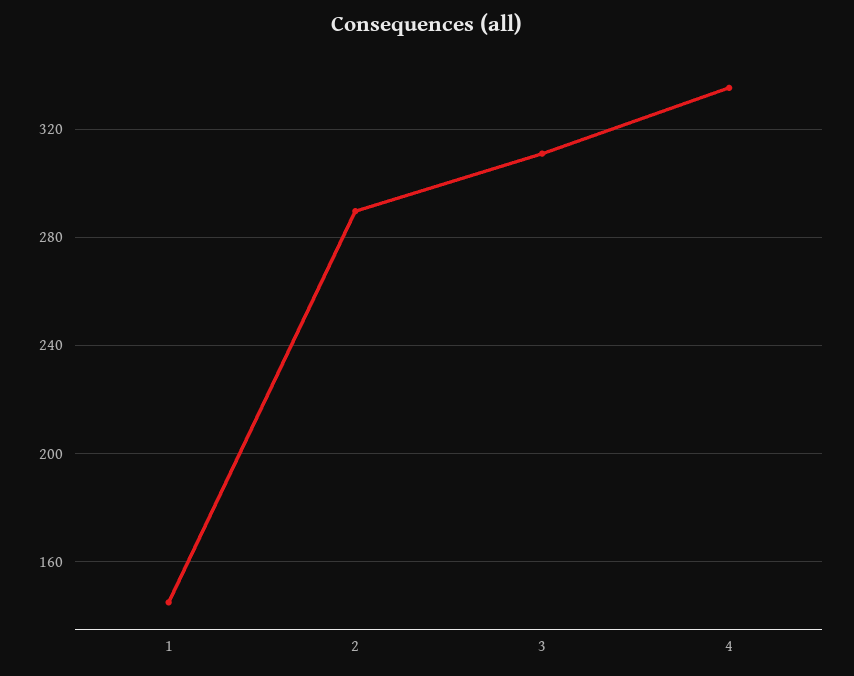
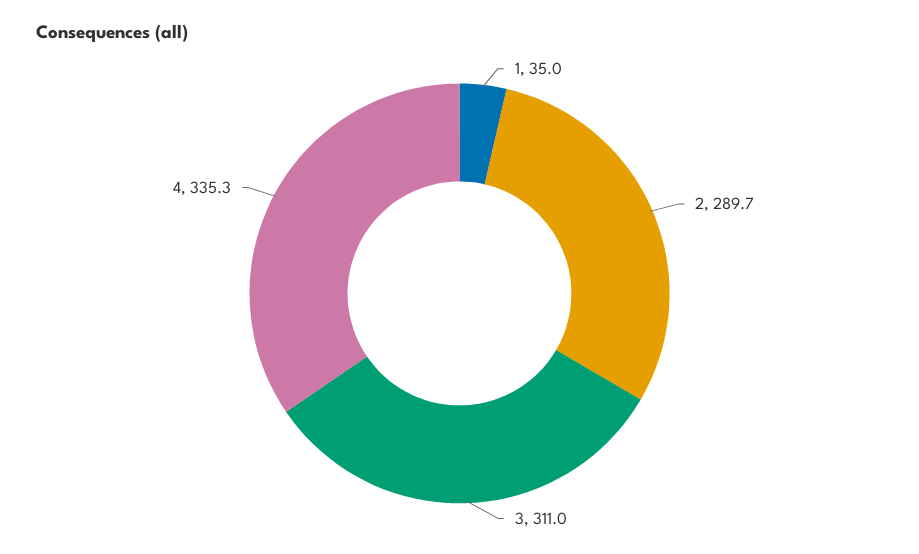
1: 145 -> 35

